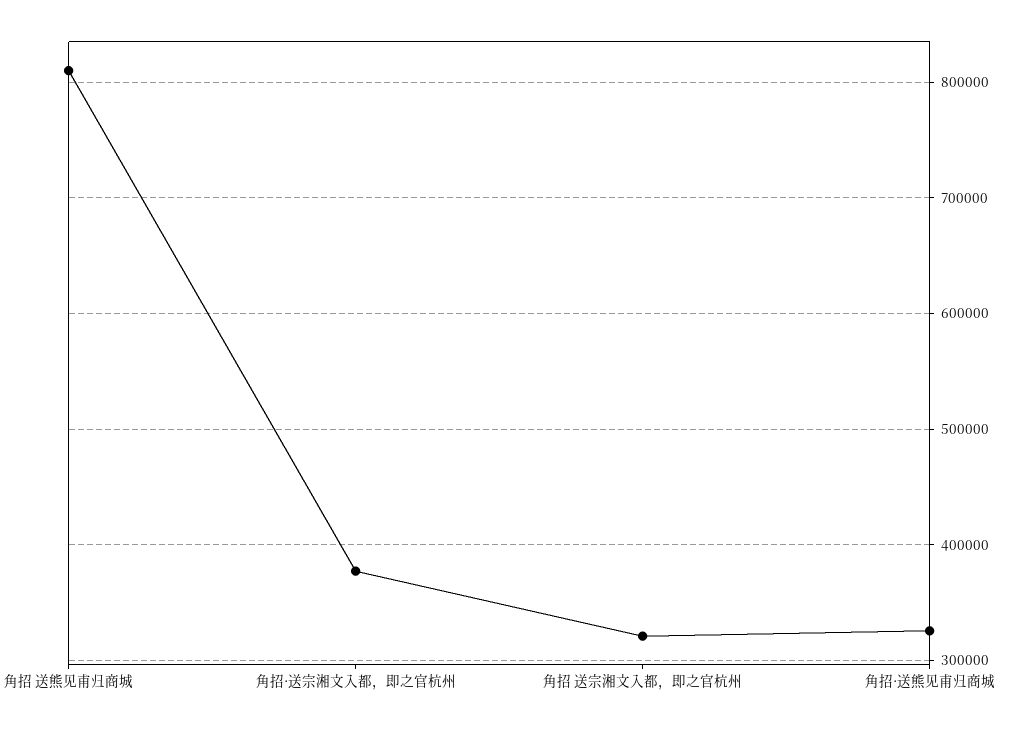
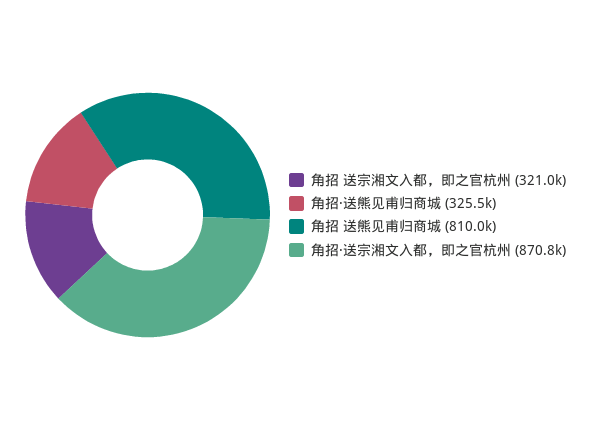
角招·送宗湘文入都，即之官杭州: 380000 -> 870800

